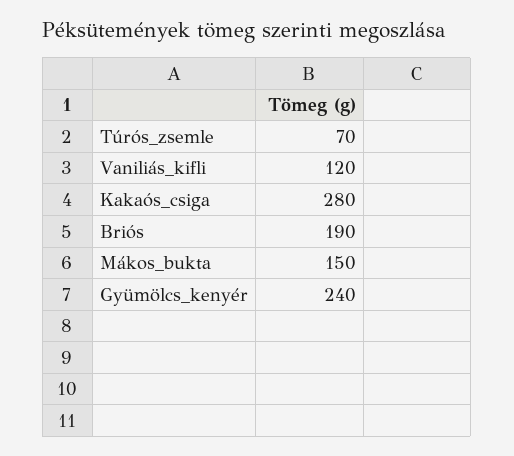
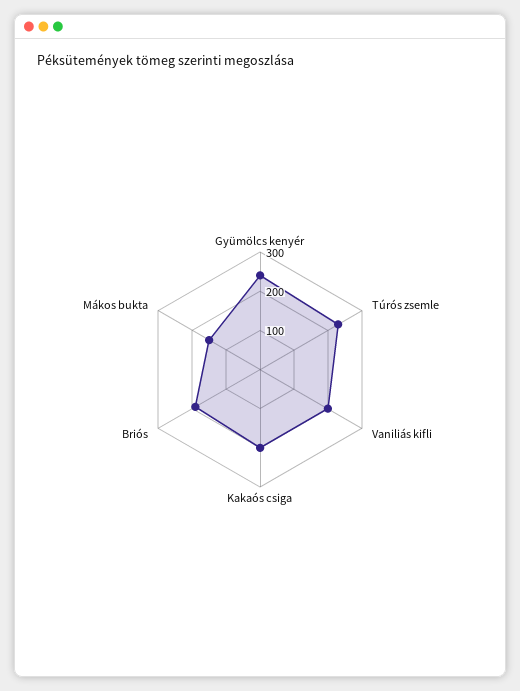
Túrós_zsemle: 70 -> 225
Vaniliás_kifli: 120 -> 200
Kakaós_csiga: 280 -> 200

